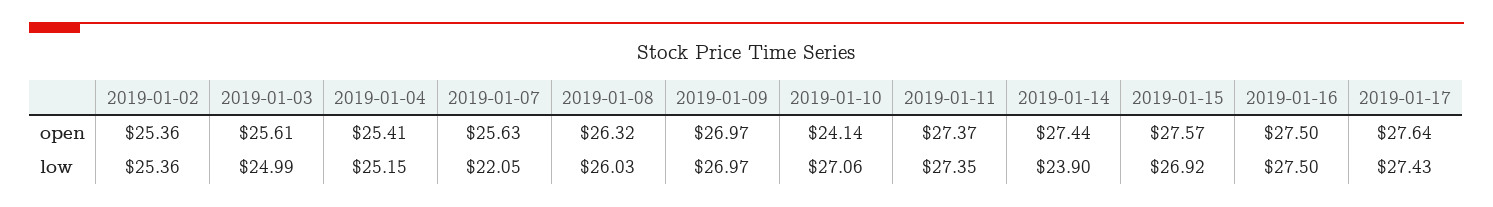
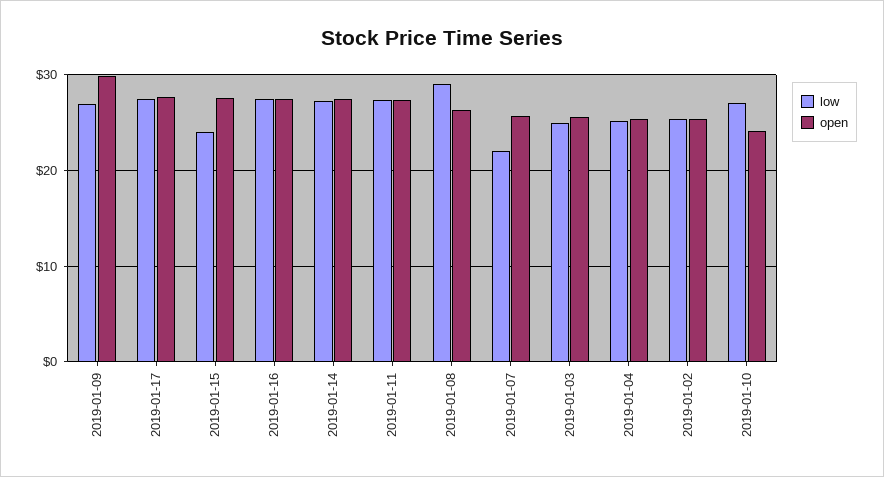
open, 2019-01-09: 26.97 -> 30
low, 2019-01-08: 26.03 -> 29
low, 2019-01-14: 23.9 -> 27
low, 2019-01-15: 26.92 -> 24

